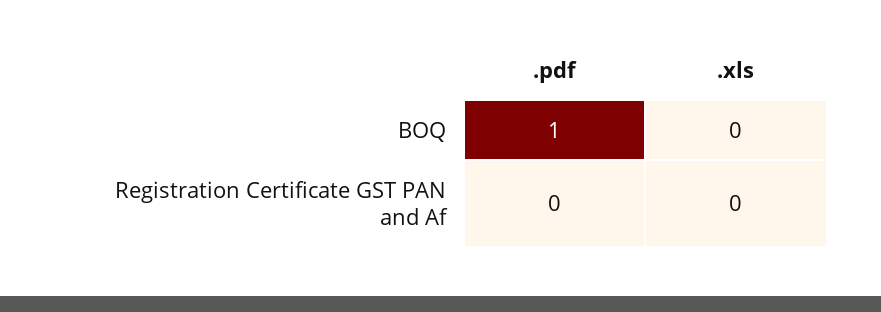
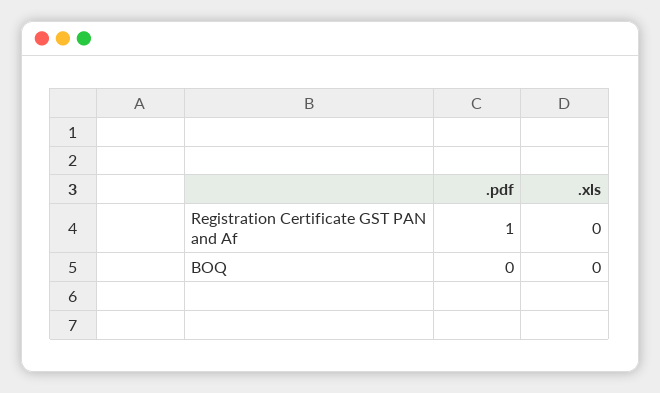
.pdf, BOQ: 1 -> 0
.pdf, Registration Certificate GST PAN and Af: 0 -> 1

